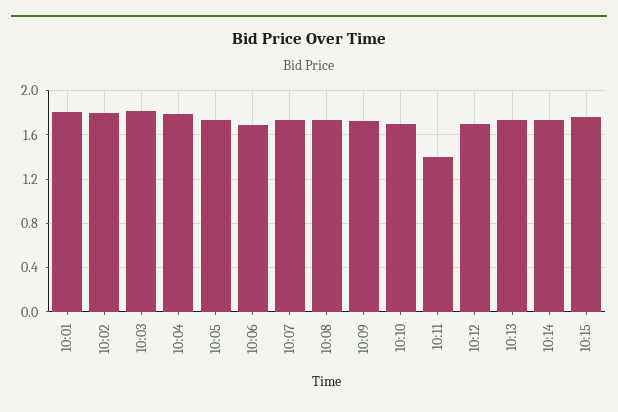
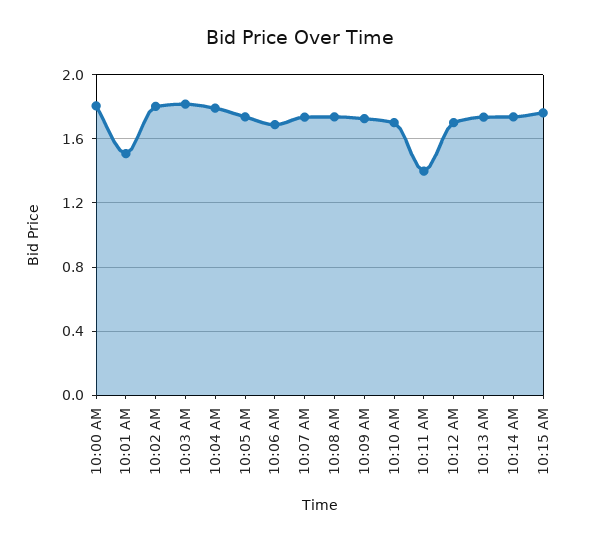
10:01: 1.8 -> 1.5
10:00 AM: none -> 1.8

